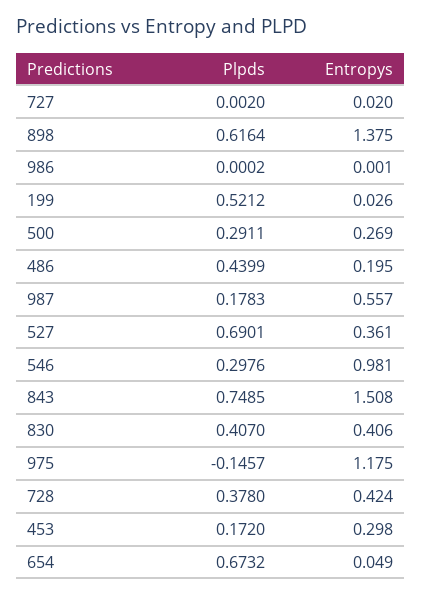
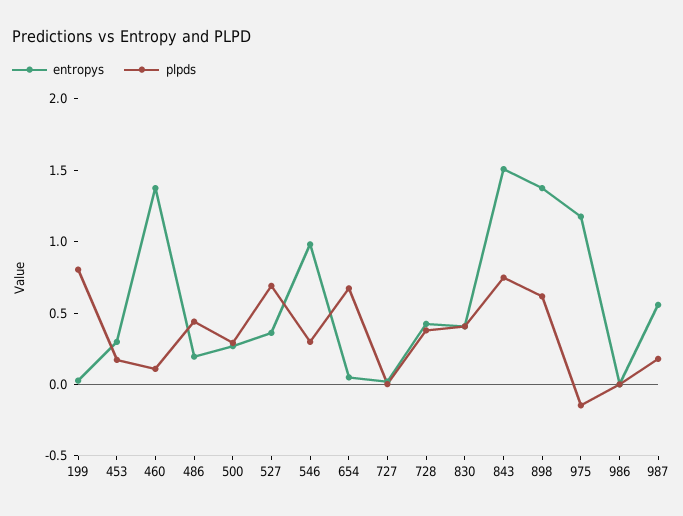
Plpds, 199: 0.5212 -> 0.8
Entropys, 460: none -> 1.4
Plpds, 460: none -> 0.1

